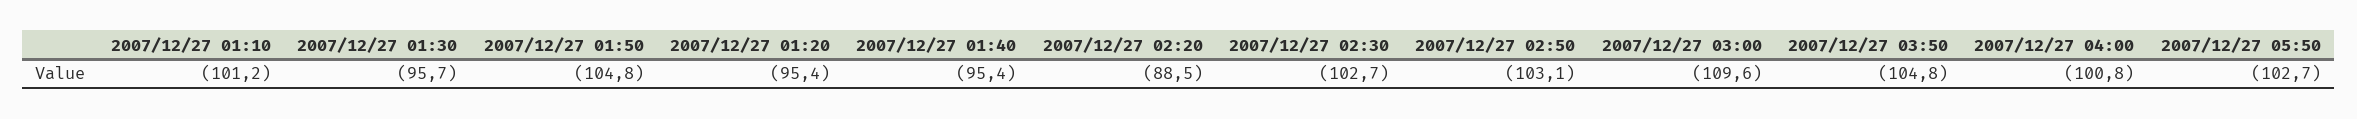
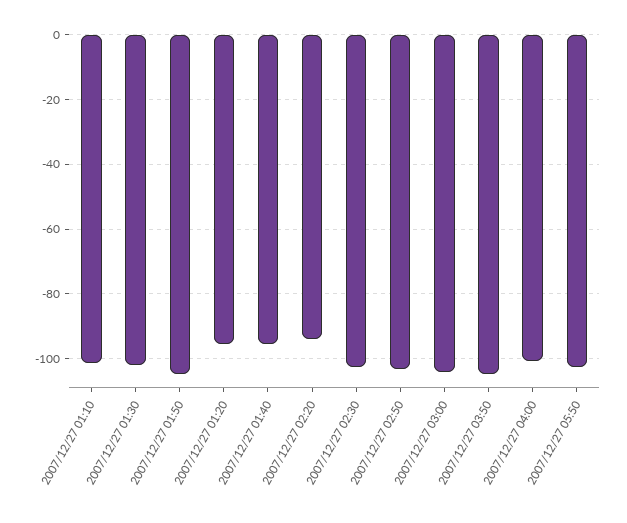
2007/12/27 01:30: -95.7 -> -102
2007/12/27 02:20: -88.5 -> -94
2007/12/27 03:00: -109.6 -> -104

